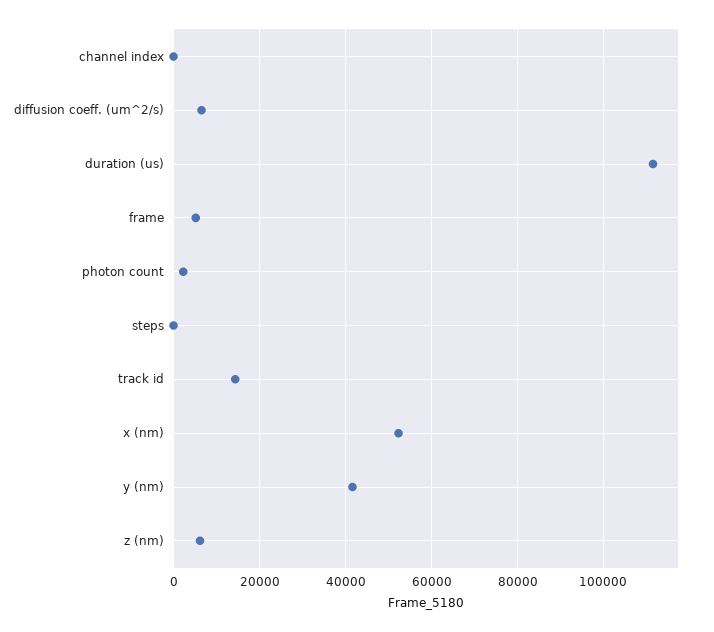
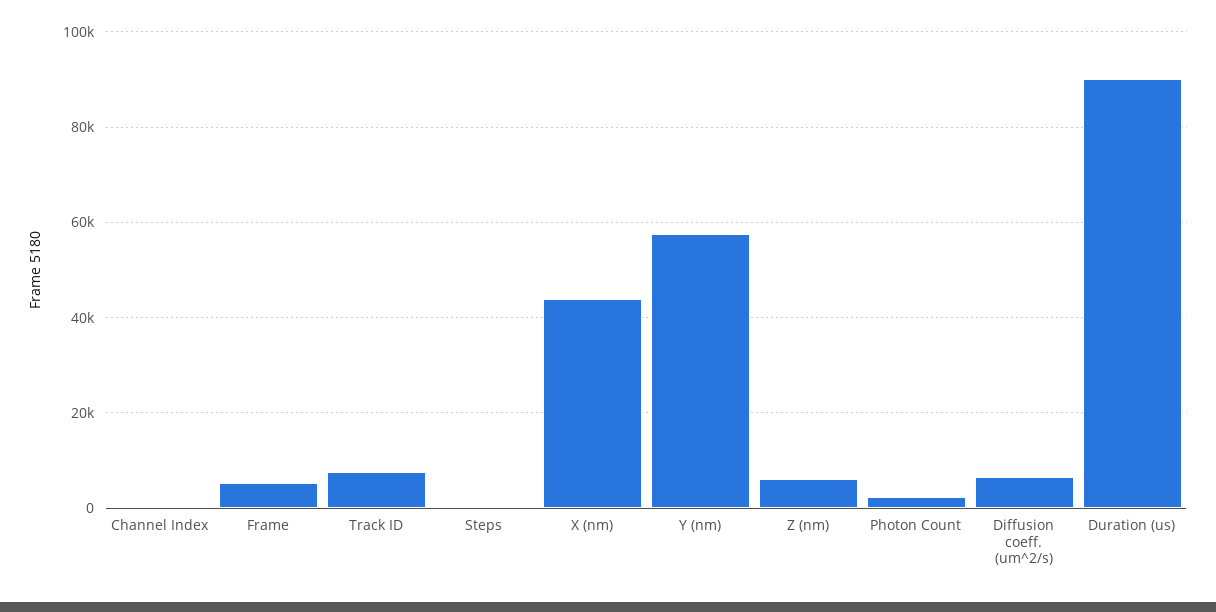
duration (us): 112000 -> 90000
track id: 14000 -> 8000
x (nm): 52000 -> 44000
y (nm): 42000 -> 58000

